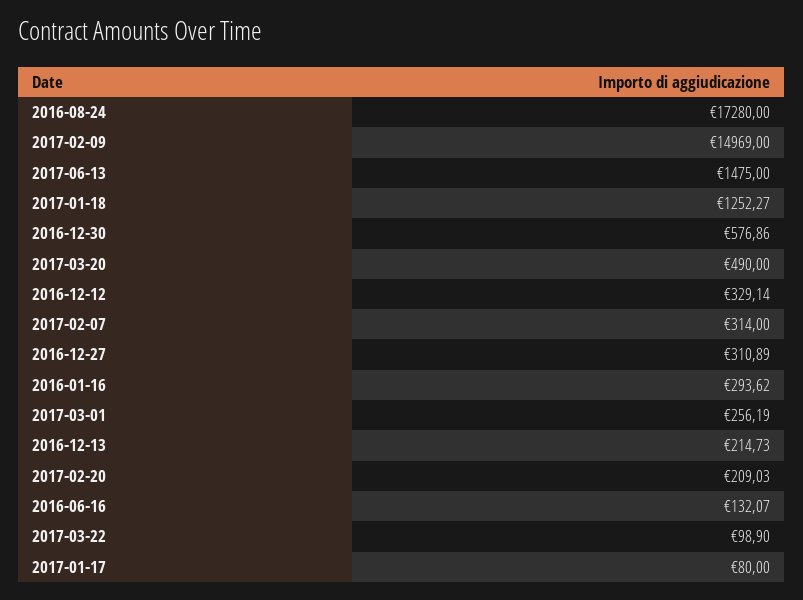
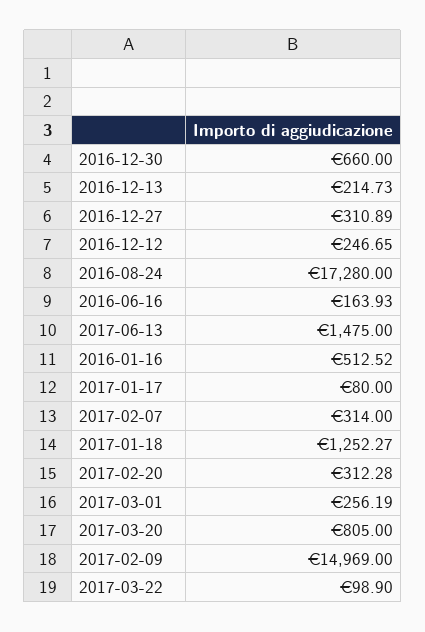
2016-12-30: 576.86 -> 660
2017-03-20: 490 -> 805
2016-12-12: 329.14 -> 246.65
2016-01-16: 293.62 -> 512.52
2017-02-20: 209.03 -> 312.28
2016-06-16: 132.07 -> 163.93

